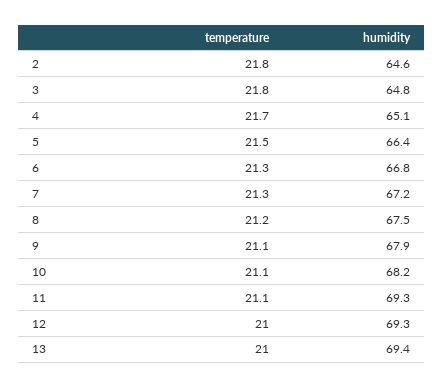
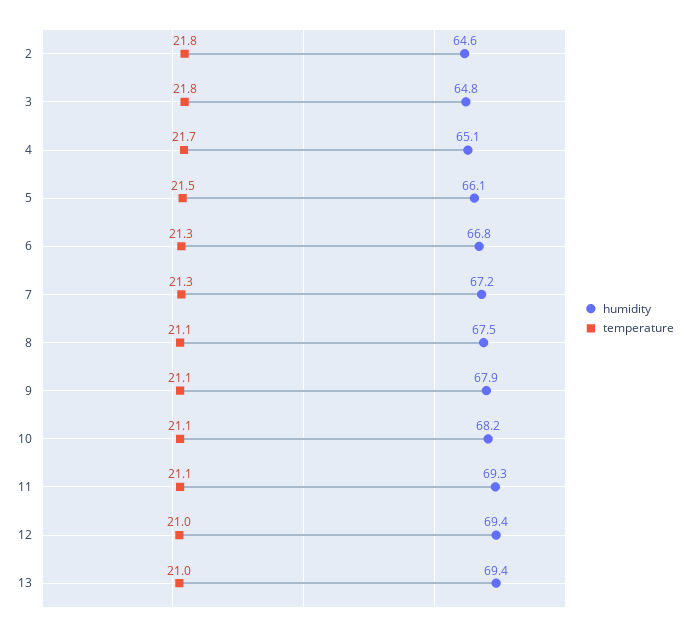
humidity, 5: 66.4 -> 66.1
temperature, 8: 21.2 -> 21.1
humidity, 12: 69.3 -> 69.4

